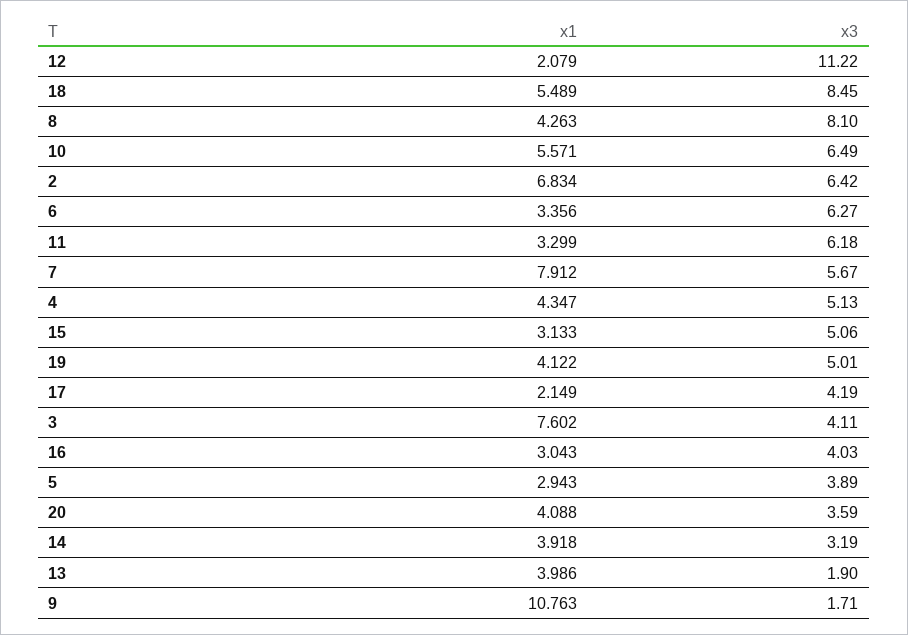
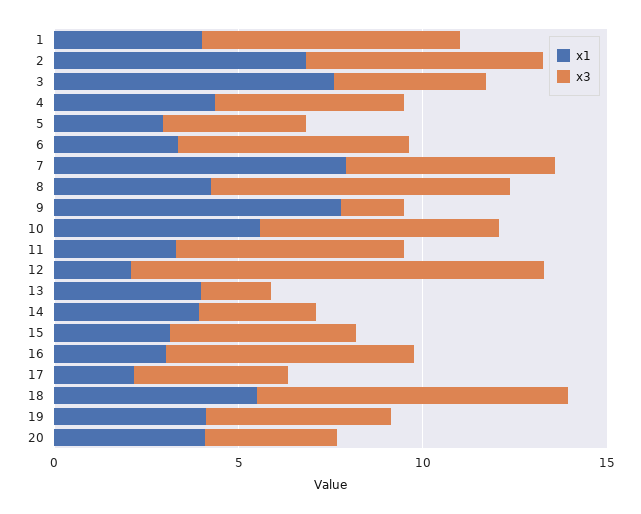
x3, 16: 4.03 -> 7
x1, 9: 10.763 -> 8
x1, 1: none -> 4
x3, 1: none -> 7

